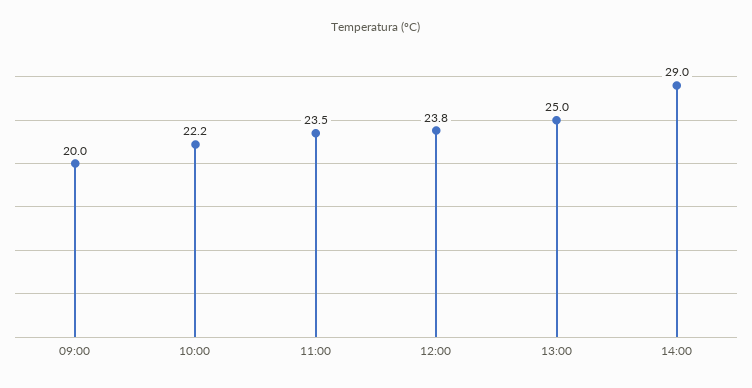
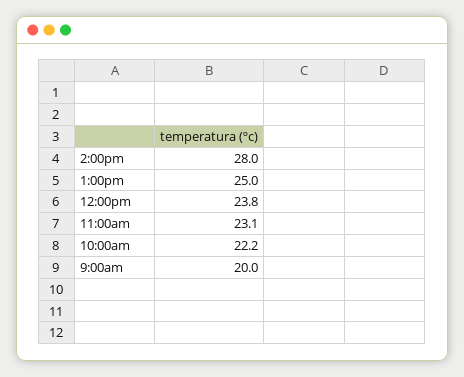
11:00: 23.5 -> 23.1
14:00: 29 -> 28

